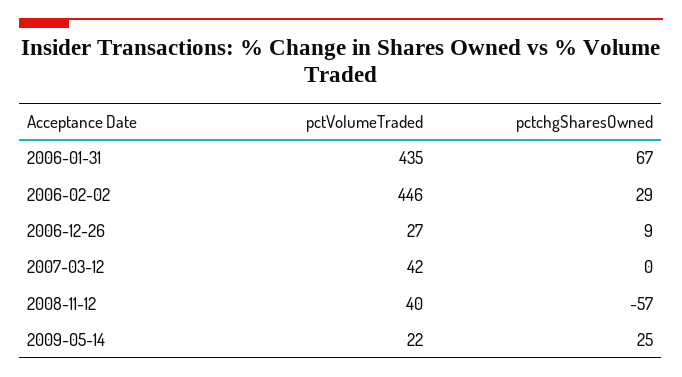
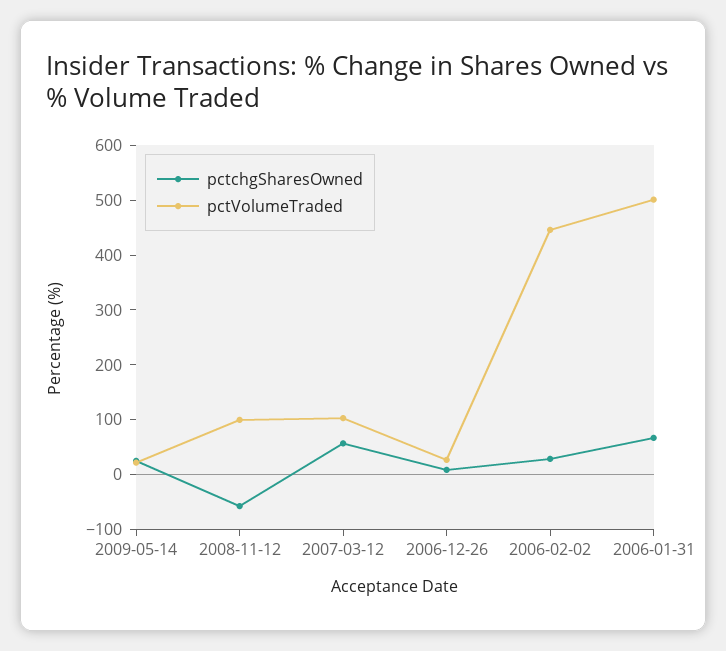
pctVolumeTraded, 2006-01-31: 435 -> 500
pctVolumeTraded, 2007-03-12: 42 -> 100
pctchgSharesOwned, 2007-03-12: 0 -> 60
pctVolumeTraded, 2008-11-12: 40 -> 100

